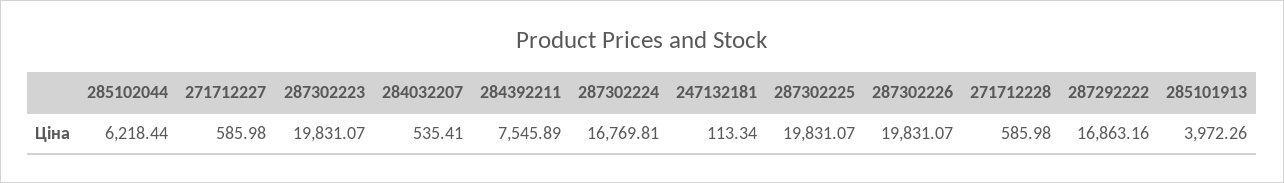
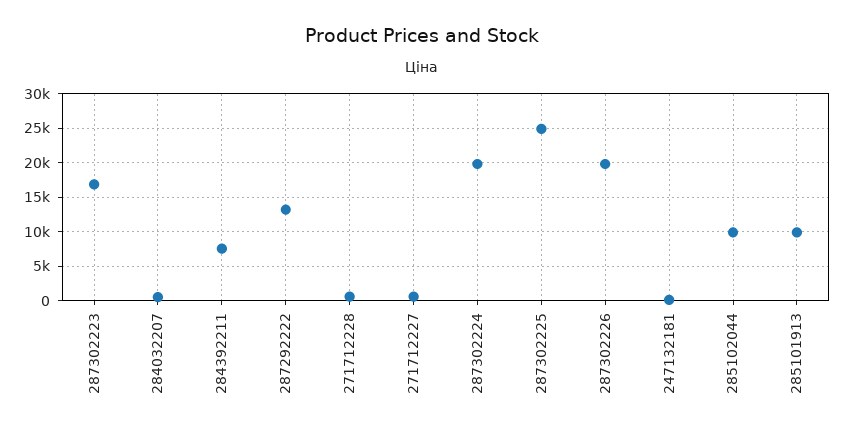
285102044: 6218.44 -> 10000
287302223: 19831.07 -> 17000
287302224: 16769.81 -> 20000
287302225: 19831.07 -> 25000
287292222: 16863.16 -> 13000
285101913: 3972.26 -> 10000

